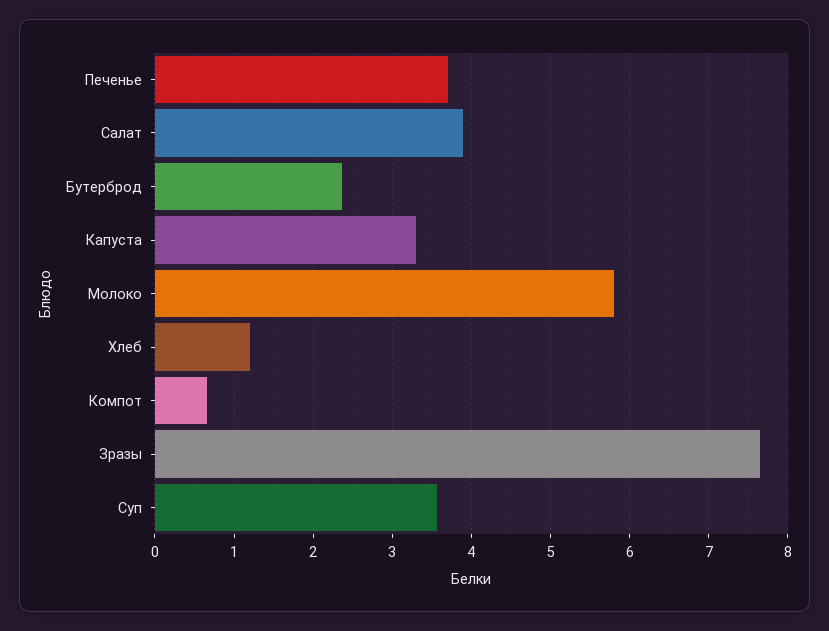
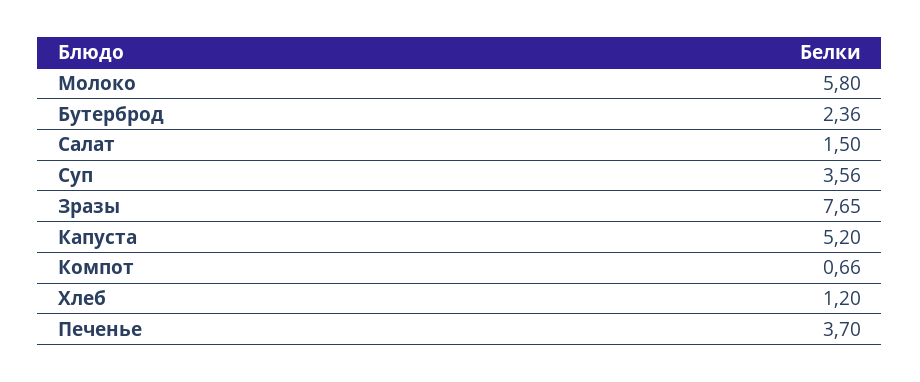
Салат: 3.9 -> 1.5
Капуста: 3.3 -> 5.2

